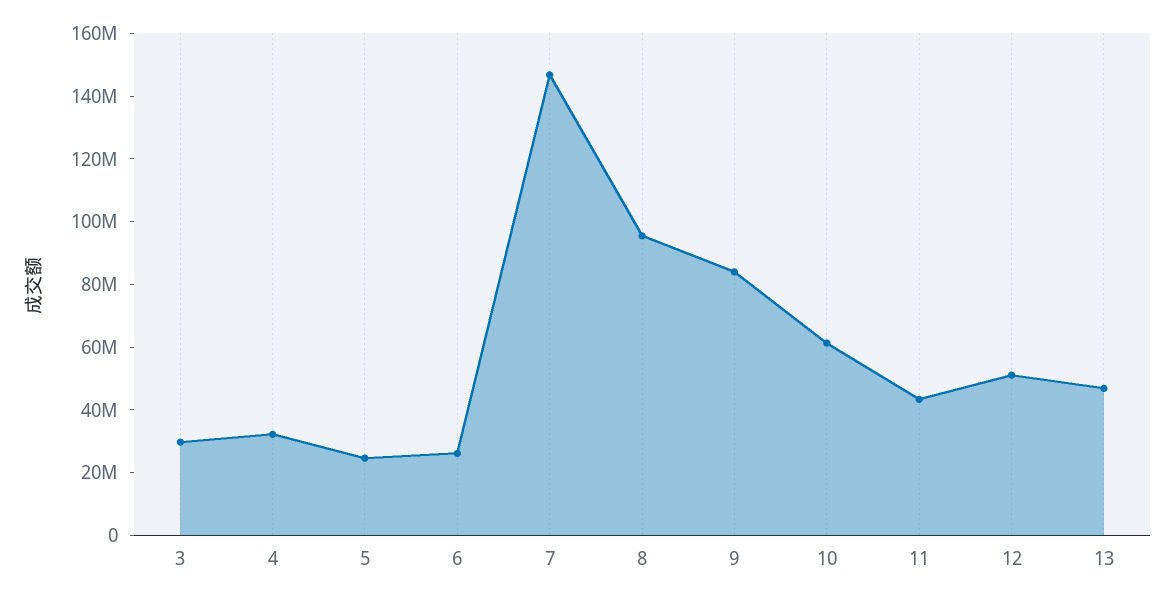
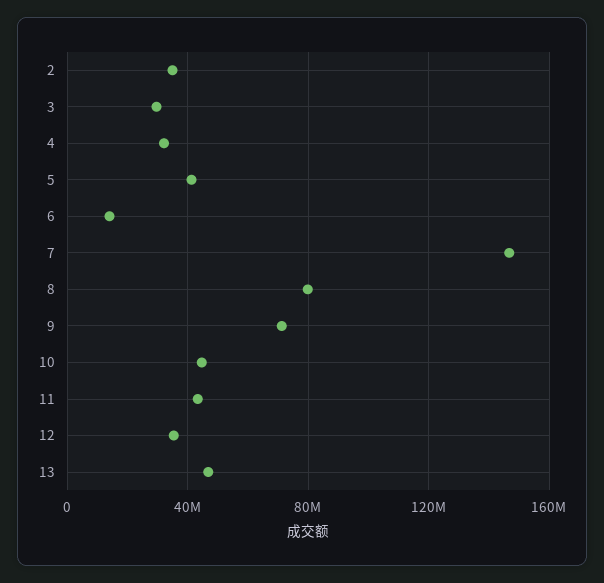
5: 25000000 -> 40000000
6: 25000000 -> 15000000
8: 95000000 -> 80000000
9: 85000000 -> 70000000
10: 60000000 -> 45000000
12: 50000000 -> 35000000
2: none -> 35000000

